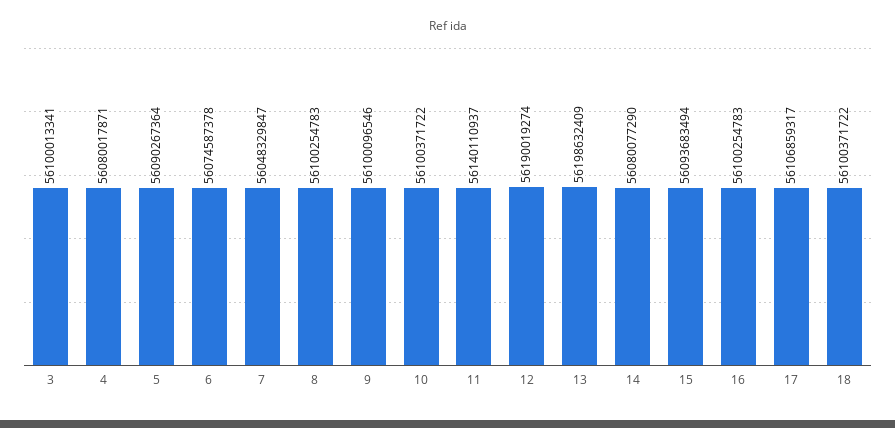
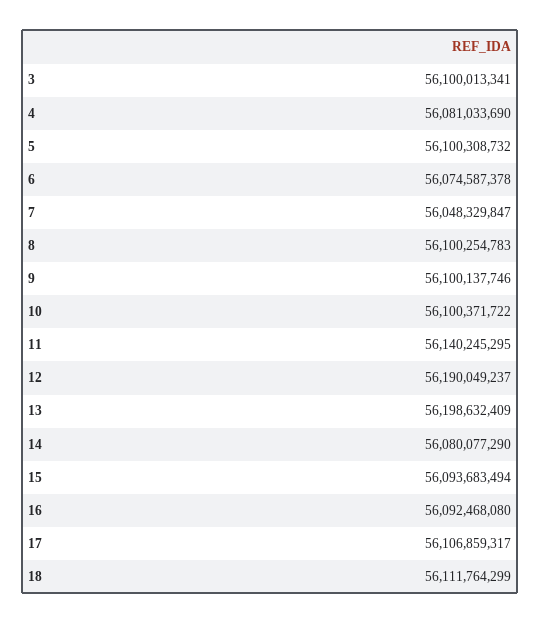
4: 56080017871 -> 56081033690
5: 56090267364 -> 56100308732
9: 56100096546 -> 56100137746
11: 56140110937 -> 56140245295
12: 56190019274 -> 56190049237
16: 56100254783 -> 56092468080
18: 56100371722 -> 56111764299

